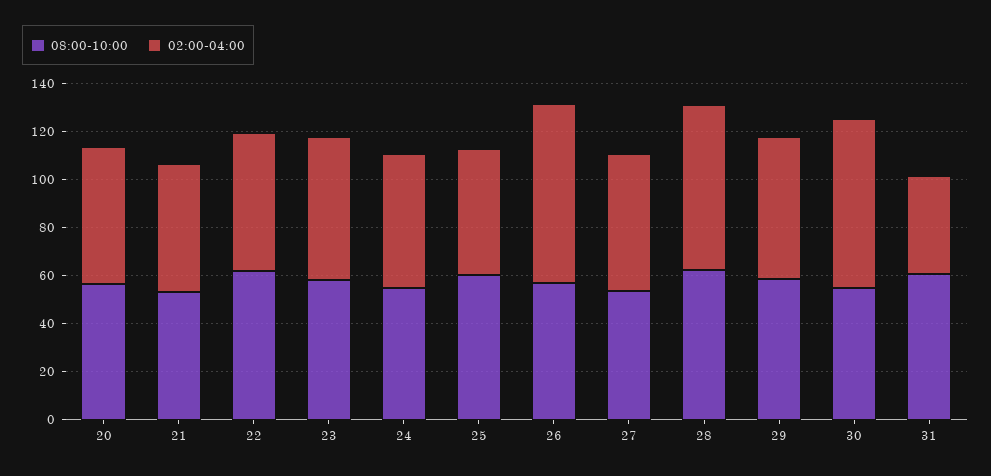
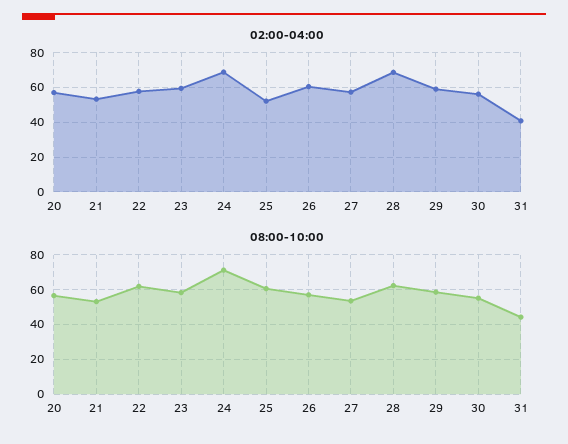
08:00-10:00, 24: 55 -> 70
02:00-04:00, 24: 55 -> 70
02:00-04:00, 26: 75 -> 60
02:00-04:00, 30: 70 -> 55
08:00-10:00, 31: 60 -> 45

